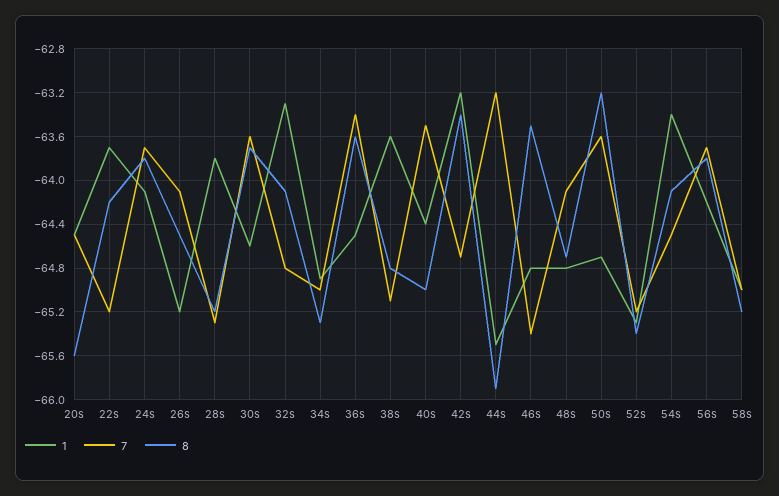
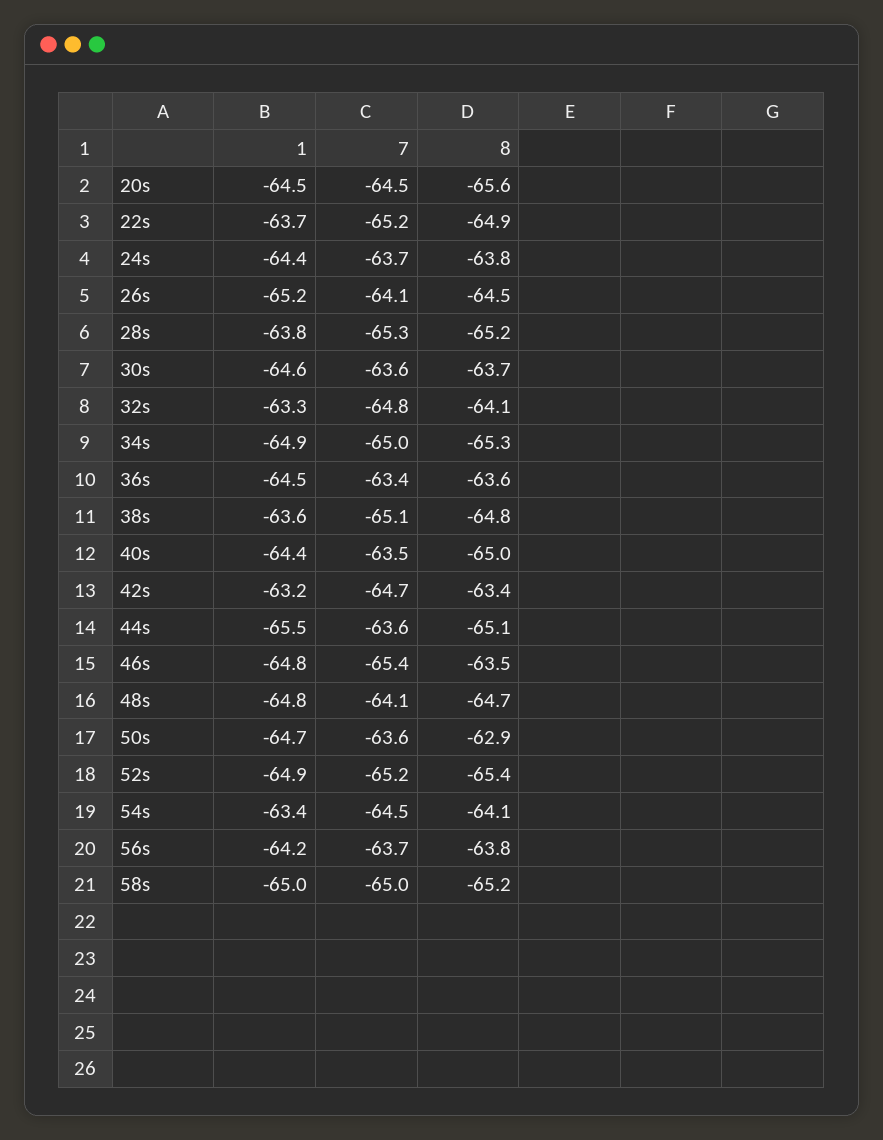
8, 22s: -64.2 -> -64.9
1, 24s: -64.1 -> -64.4
7, 44s: -63.2 -> -63.6
8, 44s: -65.9 -> -65.1
8, 50s: -63.2 -> -62.9
1, 52s: -65.3 -> -64.9

